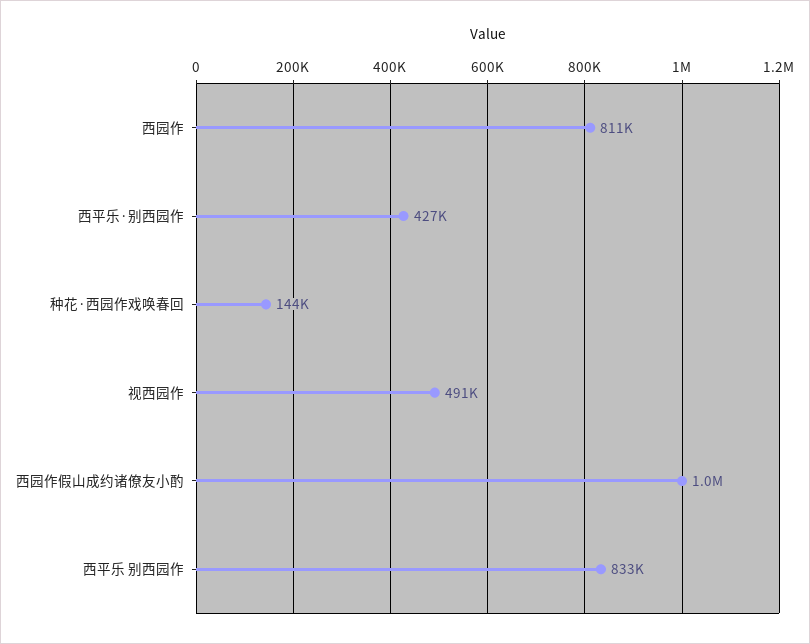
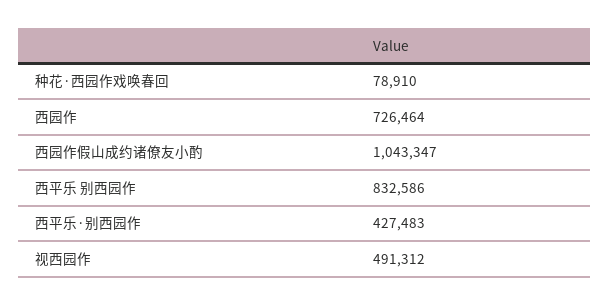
西园作: 811000 -> 726464
种花·西园作戏唤春回: 144000 -> 78910

